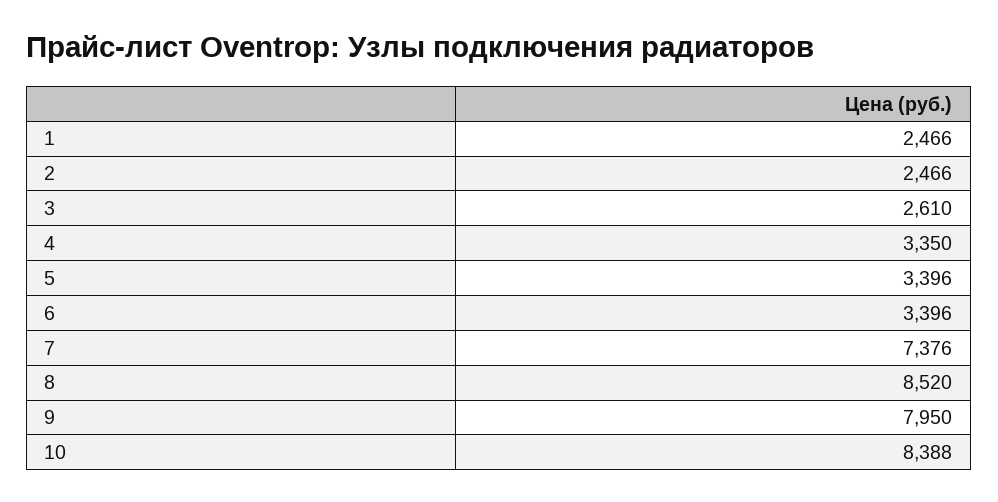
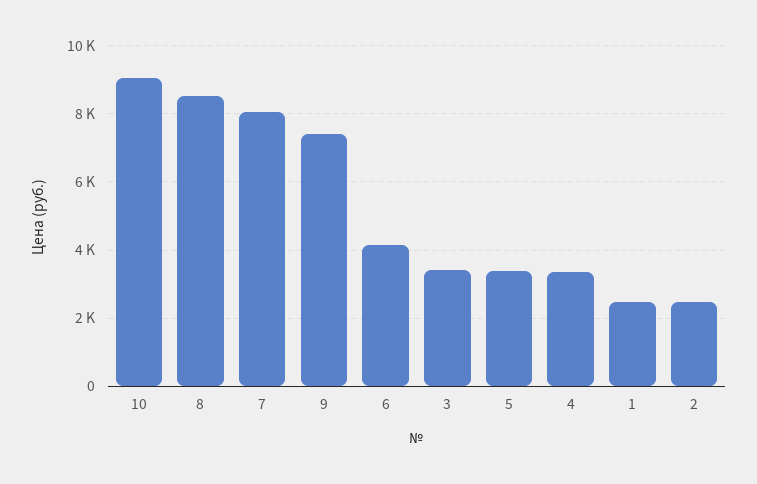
3: 2610 -> 3400
6: 3396 -> 4200
7: 7376 -> 8000
9: 7950 -> 7400
10: 8388 -> 9000

